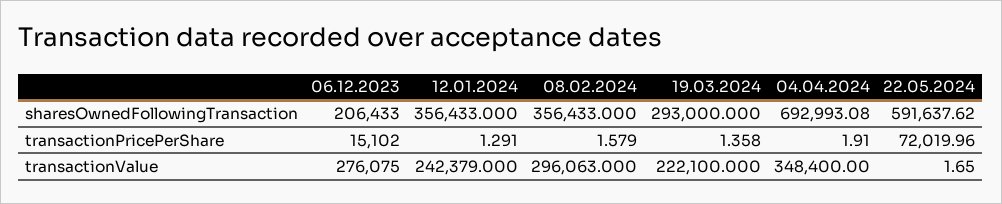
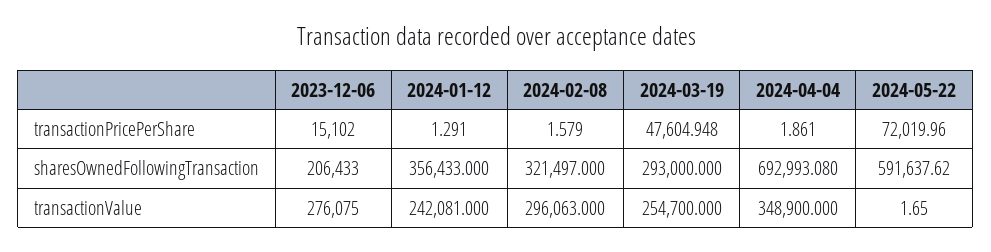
08.02.2024, sharesOwnedFollowingTransaction: 356433 -> 321497
19.03.2024, transactionPricePerShare: 1.358 -> 47604.948
04.04.2024, transactionPricePerShare: 1.91 -> 1.861
12.01.2024, transactionValue: 242379 -> 242081
19.03.2024, transactionValue: 222100 -> 254700
04.04.2024, transactionValue: 348400 -> 348900

